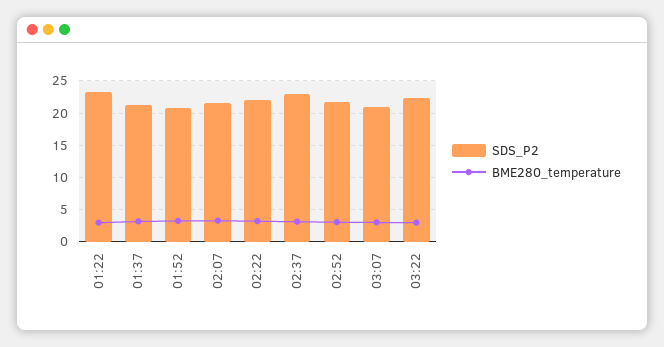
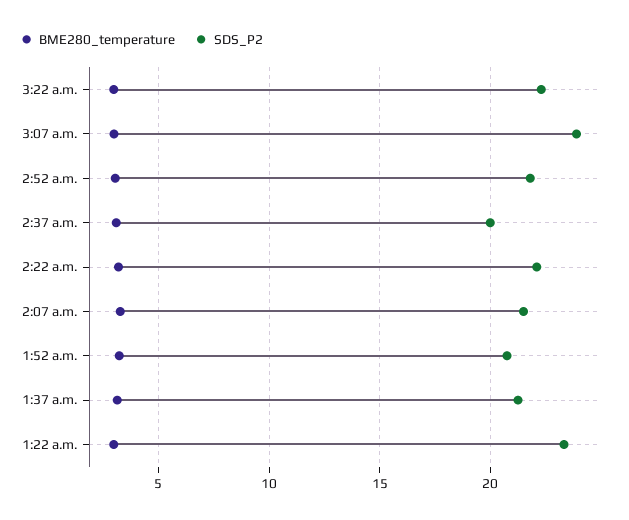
SDS_P2, 02:37: 23 -> 20
SDS_P2, 03:07: 21 -> 24

